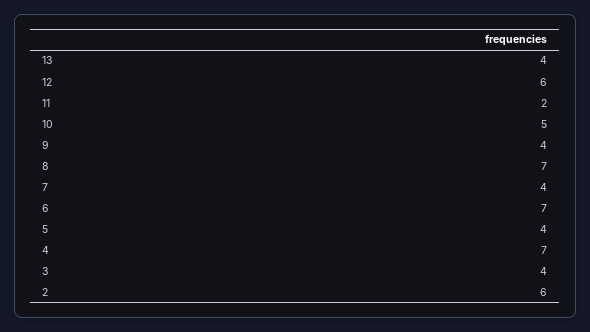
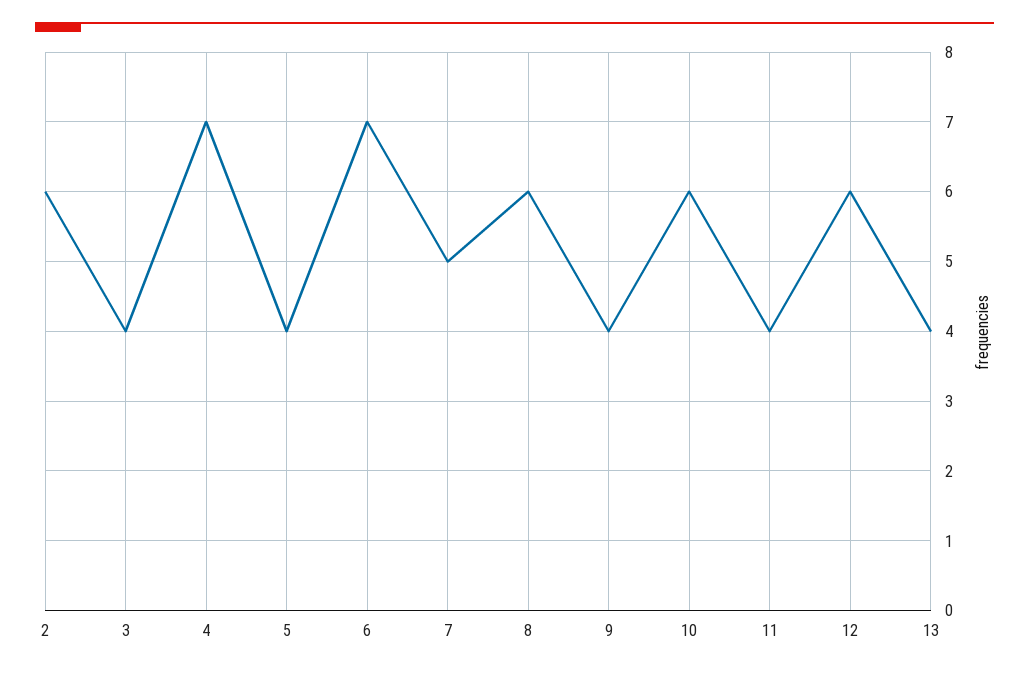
11: 2 -> 4
10: 5 -> 6
8: 7 -> 6
7: 4 -> 5

